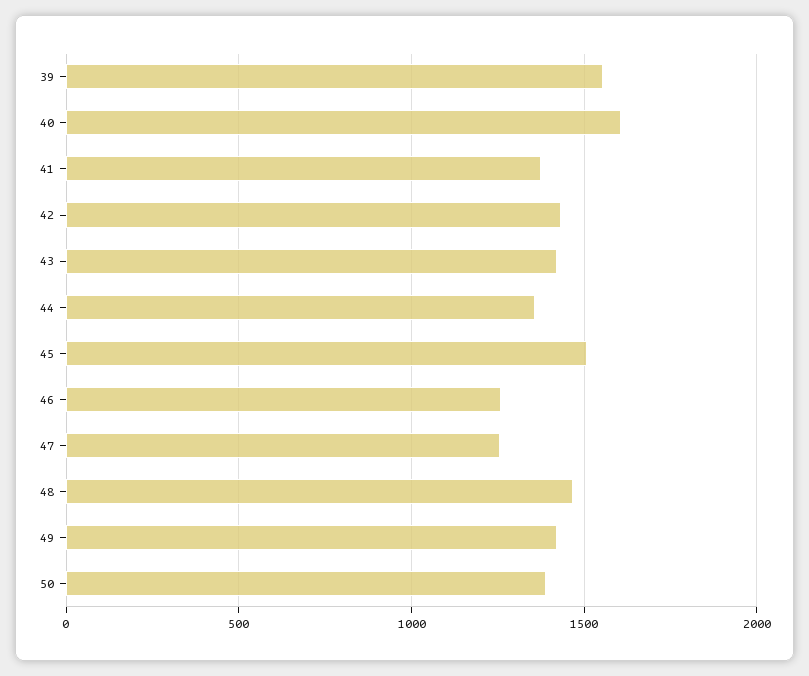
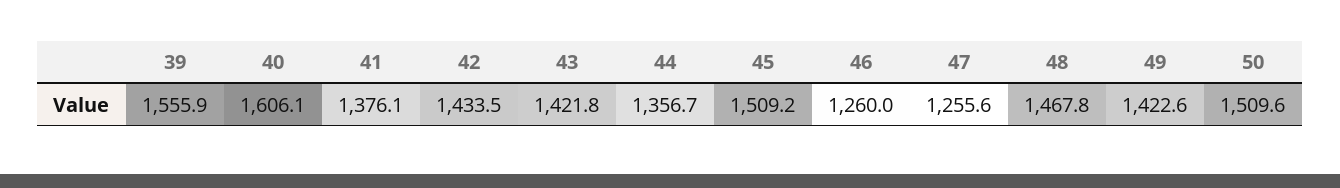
50: 1400 -> 1509.6

